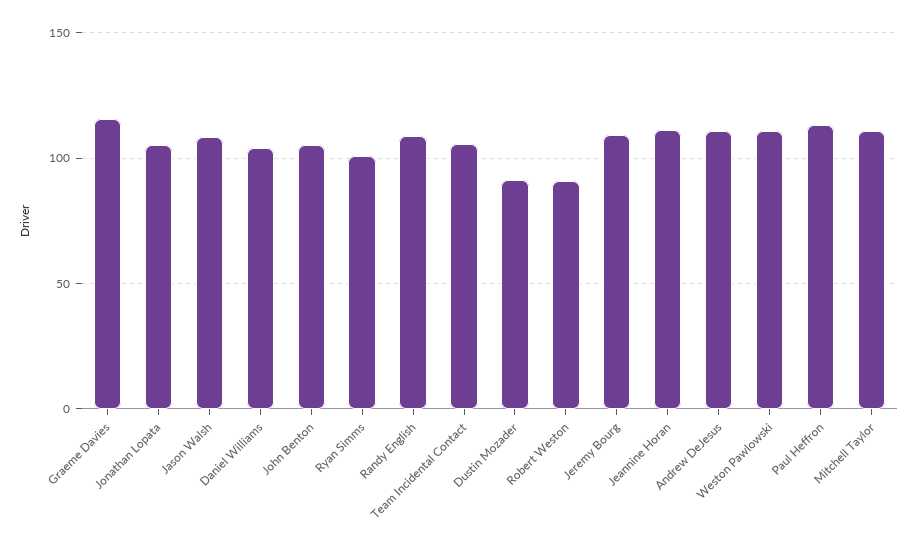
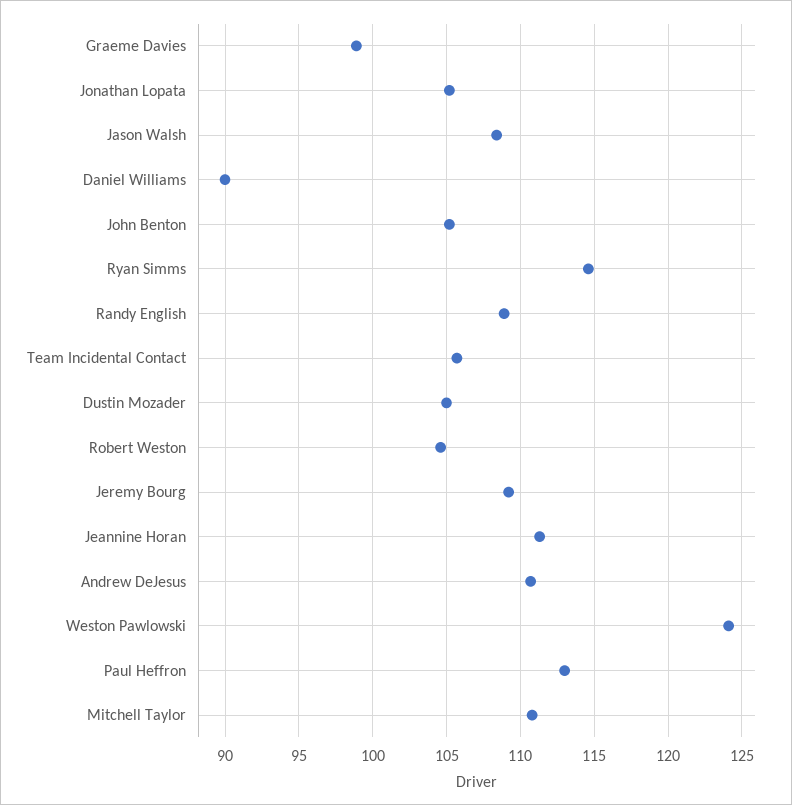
Graeme Davies: 115 -> 99
Daniel Williams: 105 -> 90
Ryan Simms: 100 -> 114.5
Dustin Mozader: 90 -> 105
Robert Weston: 90 -> 104.5
Weston Pawlowski: 110 -> 124

